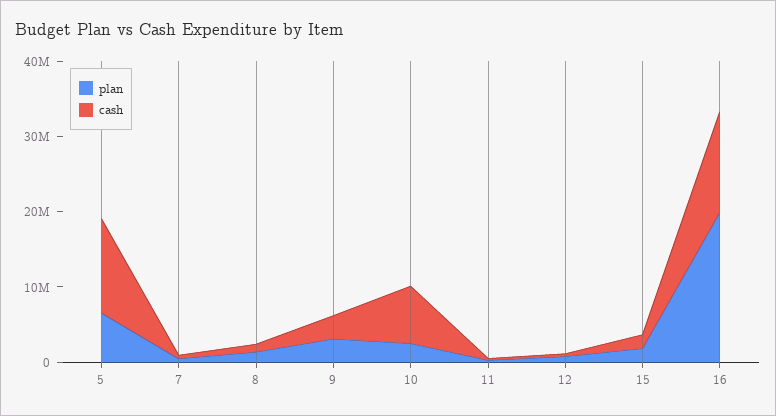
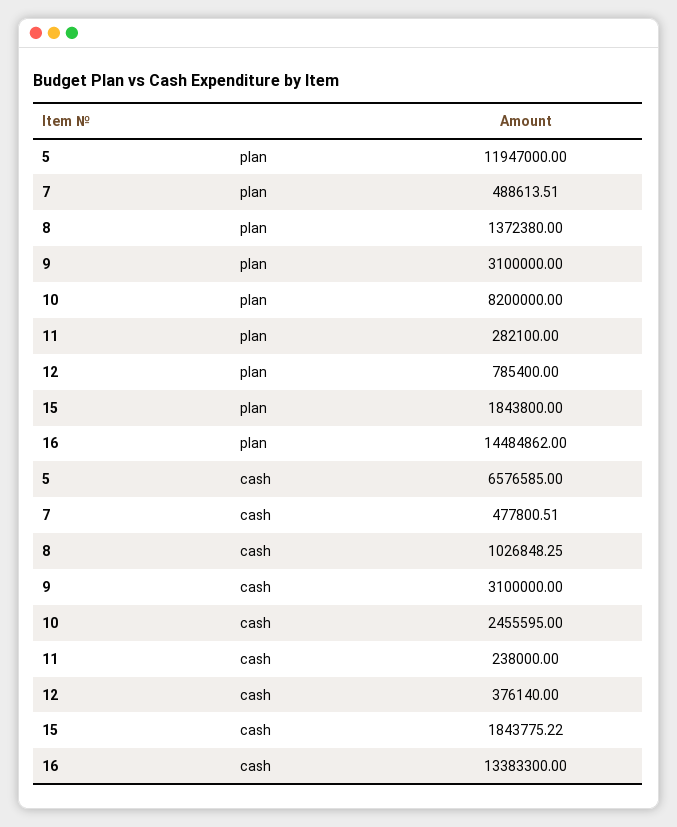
plan, 5: 6000000 -> 11947000
cash, 5: 12000000 -> 6576585
plan, 10: 2000000 -> 8200000
cash, 10: 8000000 -> 2455595
plan, 16: 20000000 -> 14484862

